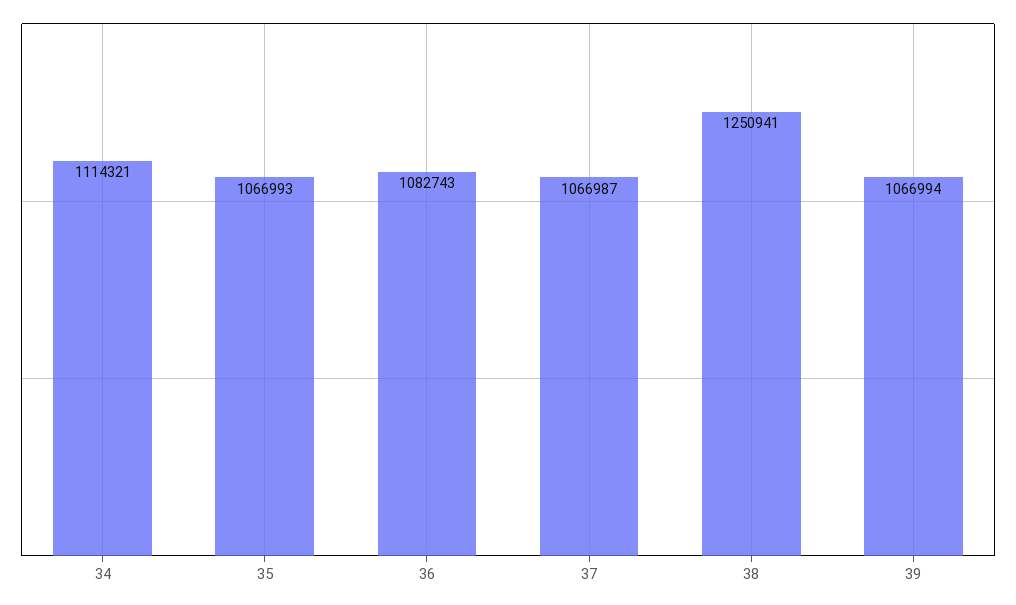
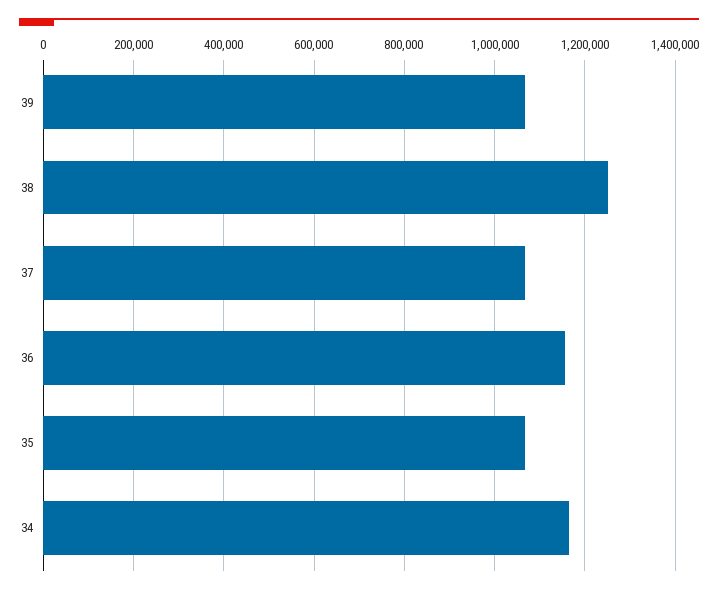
34: 1114321 -> 1160000
36: 1082743 -> 1160000

